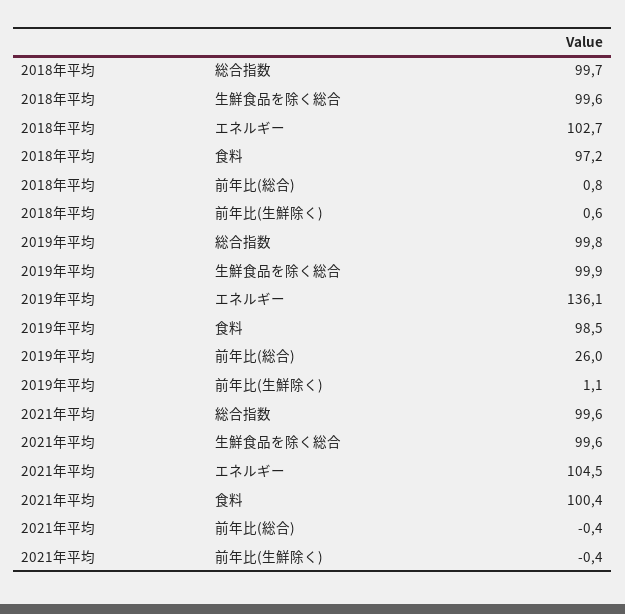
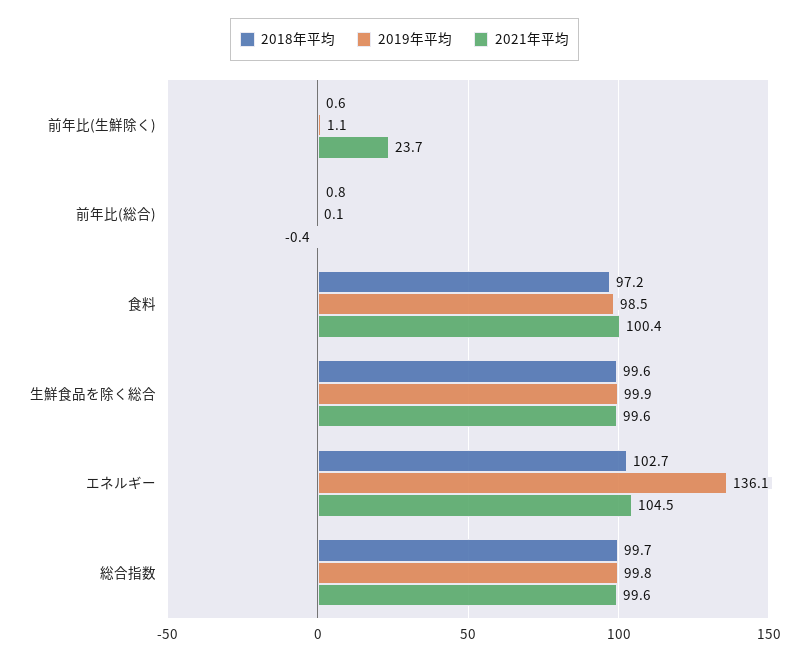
2019年平均, 前年比(総合): 26 -> 0.1
2021年平均, 前年比(生鮮除く): -0.4 -> 23.7

